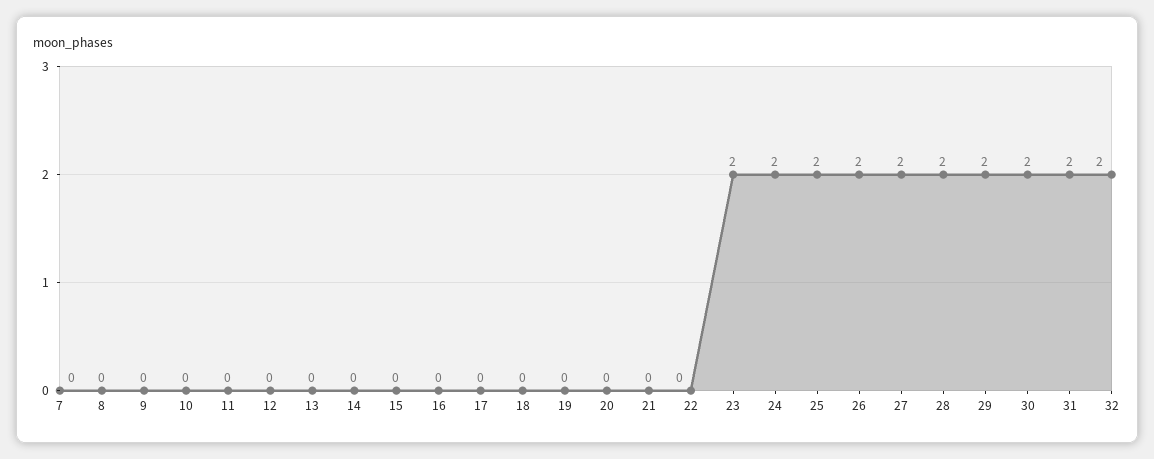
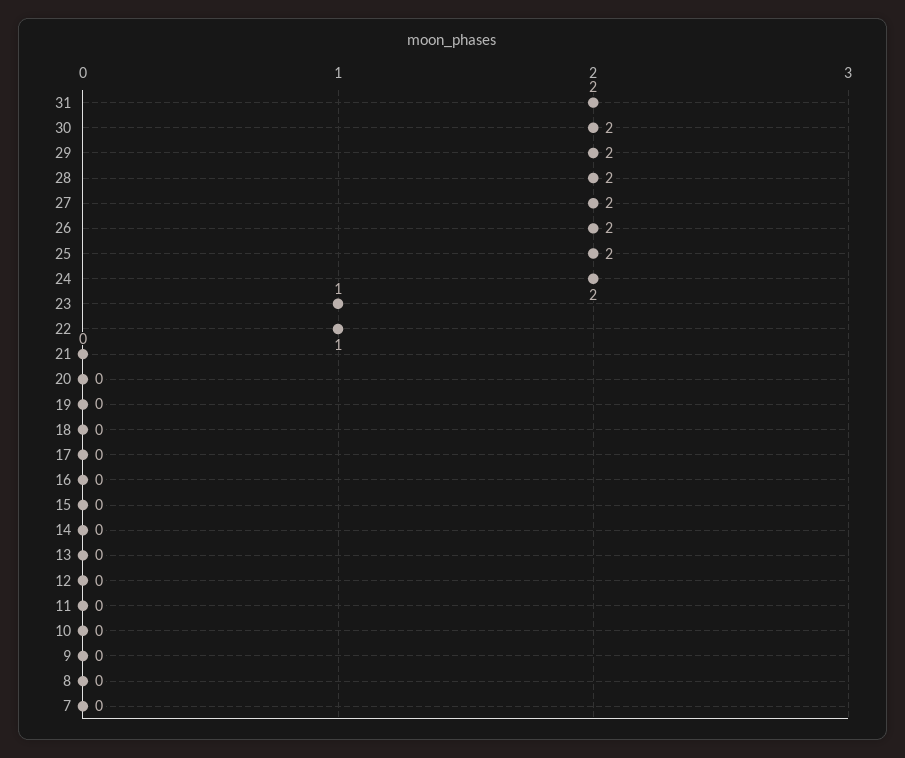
22: 0 -> 1
23: 2 -> 1
32: 2 -> none

